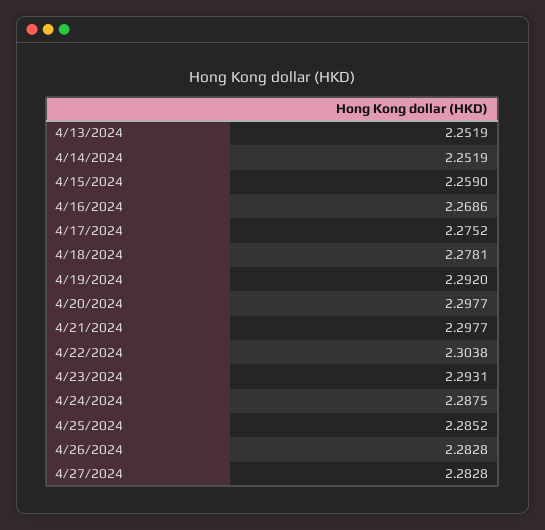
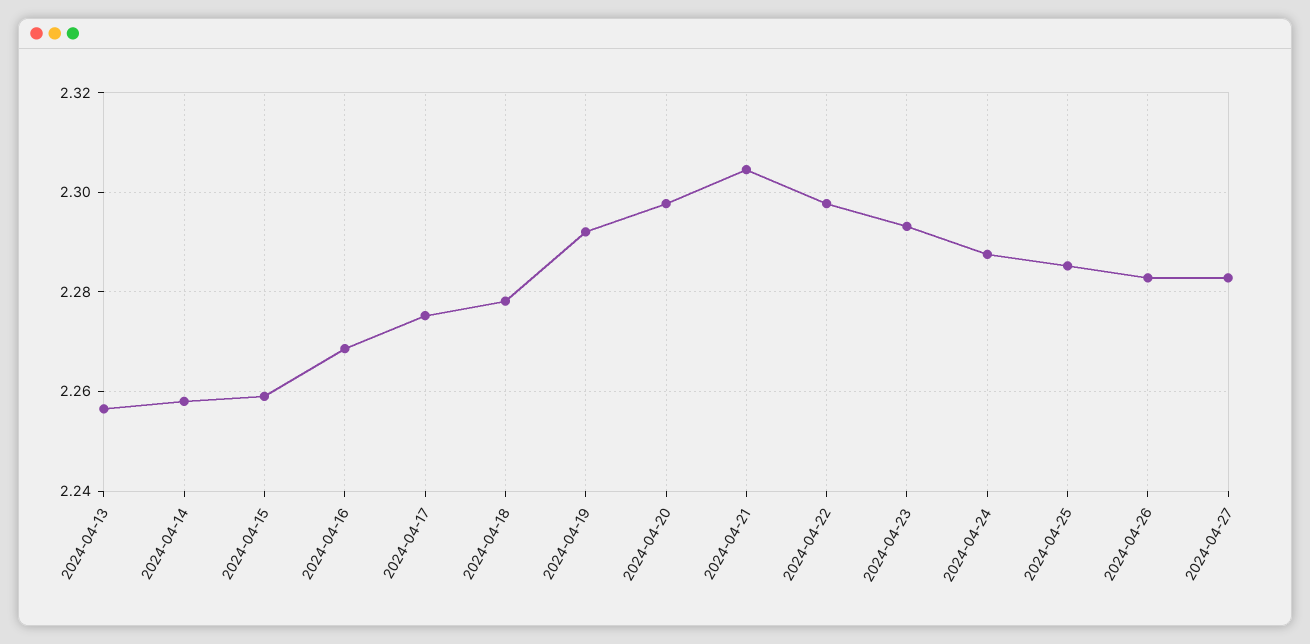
4/13/2024: 2.2519 -> 2.256
4/14/2024: 2.2519 -> 2.258
4/21/2024: 2.2977 -> 2.304
4/22/2024: 2.3038 -> 2.298

